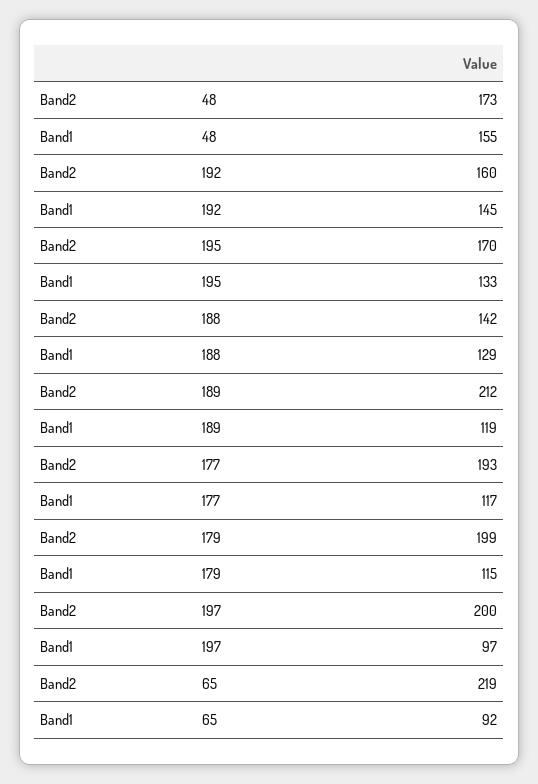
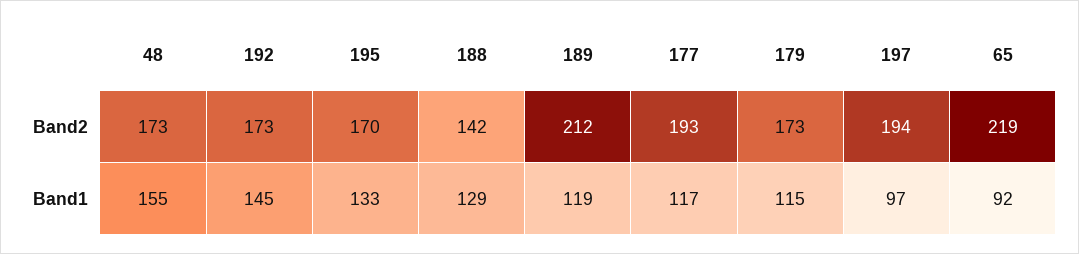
Band2, 192: 160 -> 173
Band2, 179: 199 -> 173
Band2, 197: 200 -> 194

